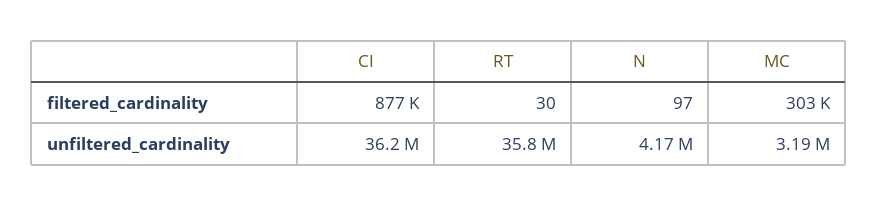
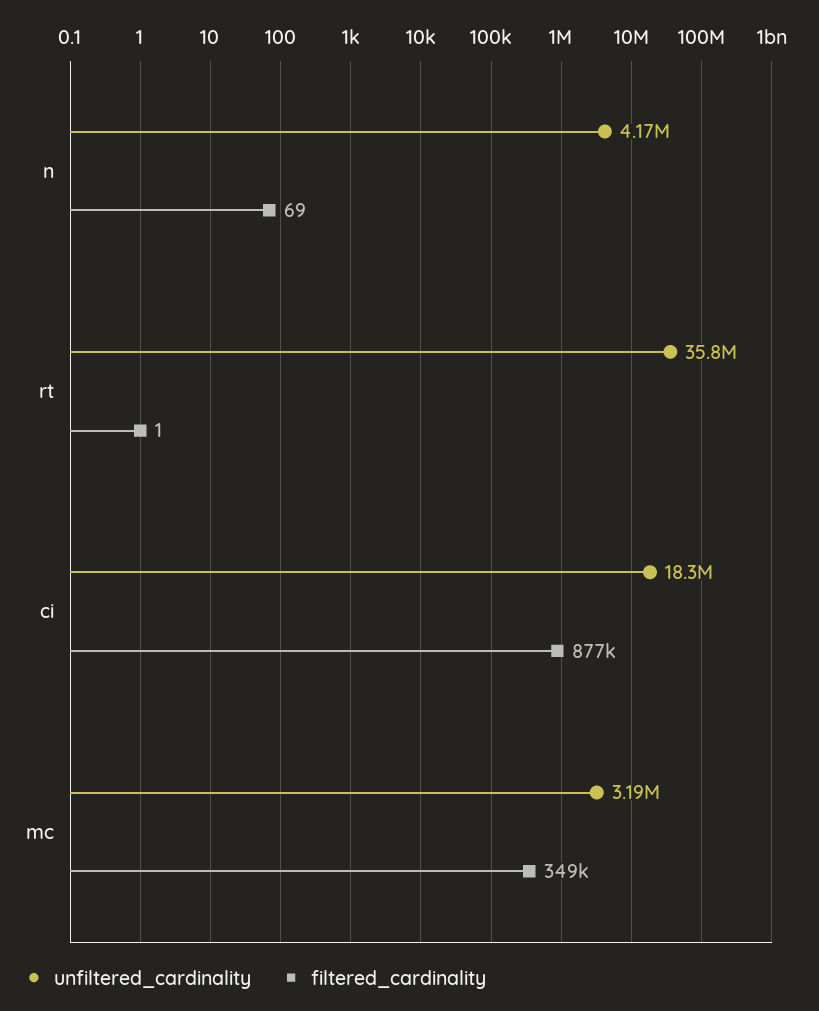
filtered_cardinality, RT: 30 -> 1
filtered_cardinality, N: 97 -> 69
filtered_cardinality, MC: 303000 -> 349000
unfiltered_cardinality, CI: 36200000 -> 18300000

